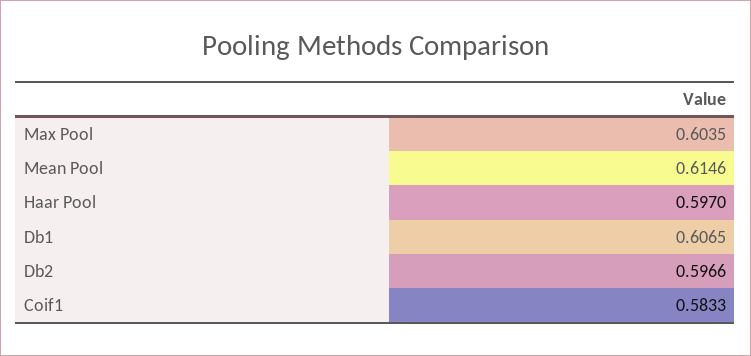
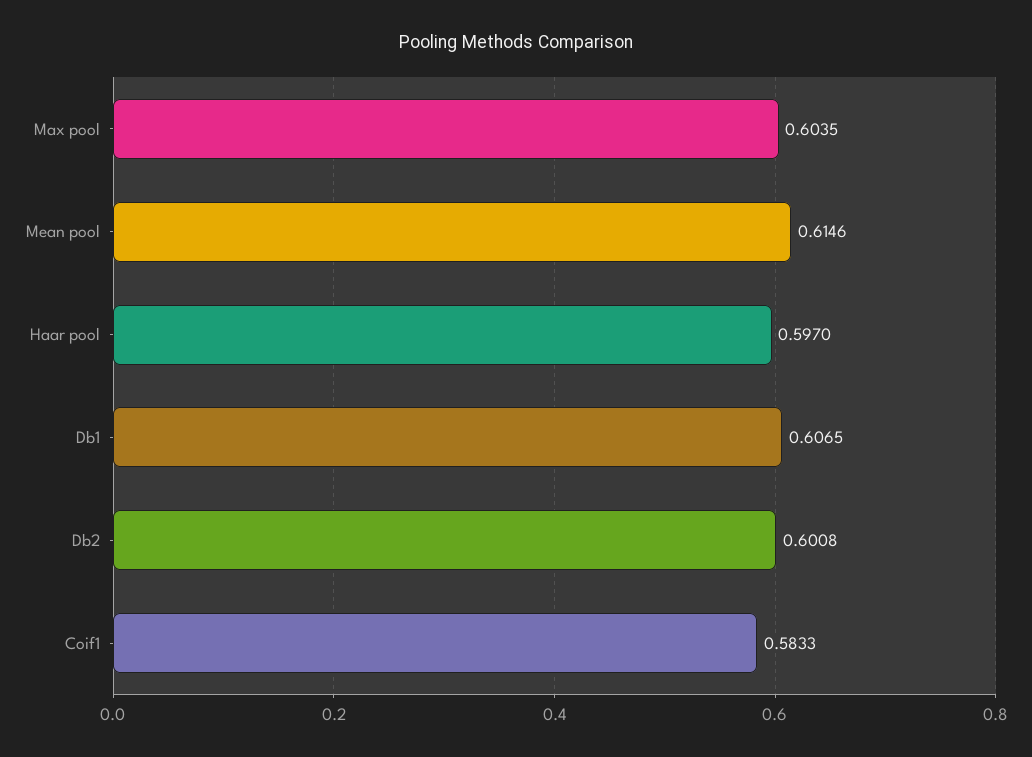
Db2: 0.5966 -> 0.6008

